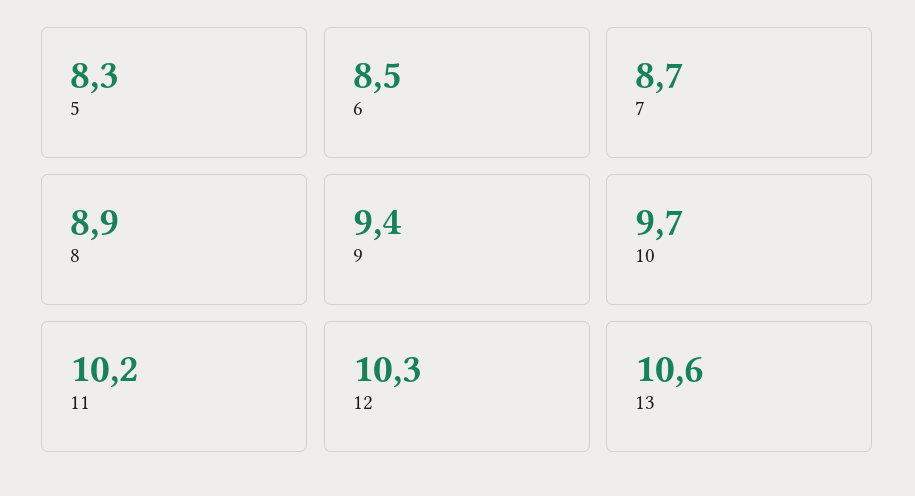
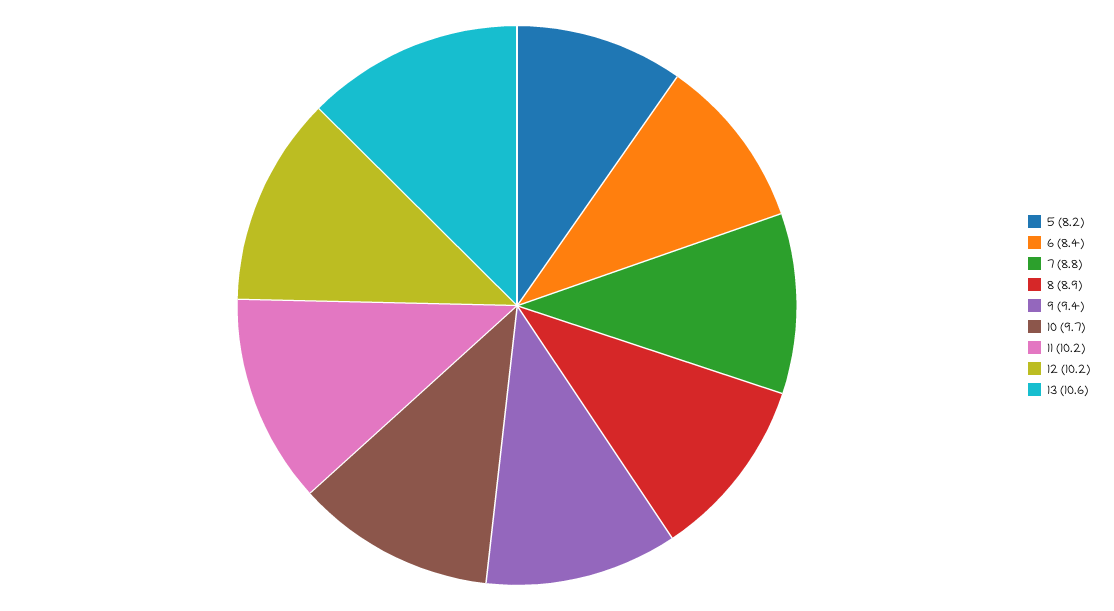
5: 8.3 -> 8.2
6: 8.5 -> 8.4
7: 8.7 -> 8.8
12: 10.3 -> 10.2

